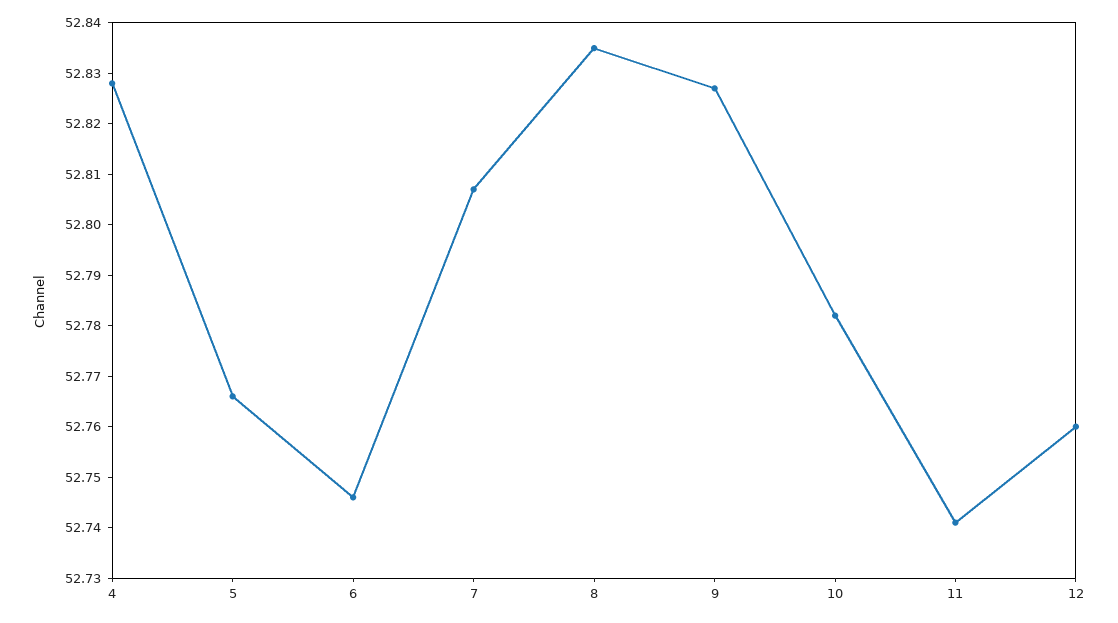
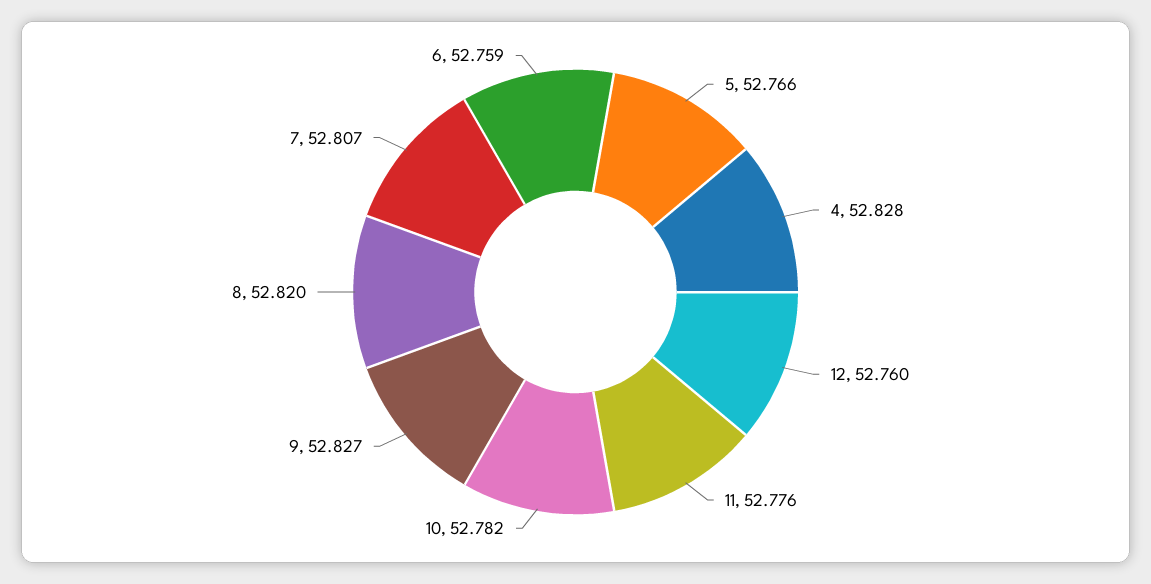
6: 52.745 -> 52.759
8: 52.835 -> 52.82
11: 52.74 -> 52.776

